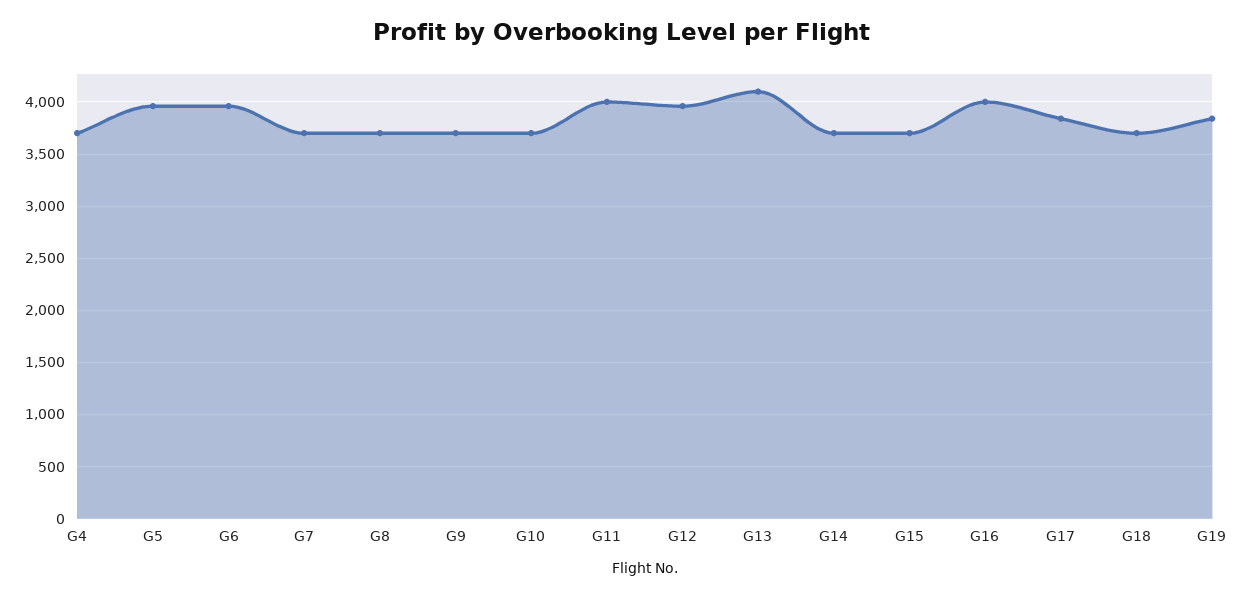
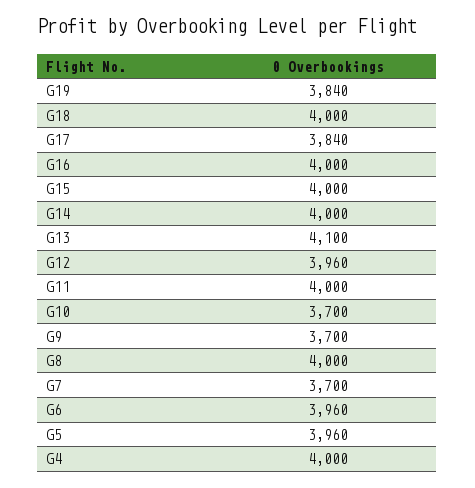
G4: 3700 -> 4000
G8: 3700 -> 4000
G14: 3700 -> 4000
G15: 3700 -> 4000
G18: 3700 -> 4000

